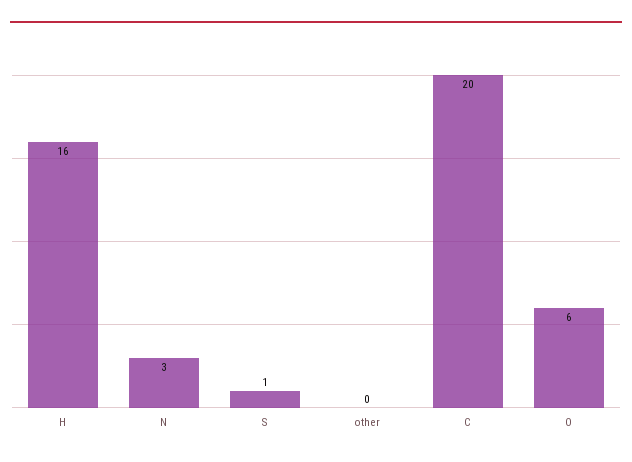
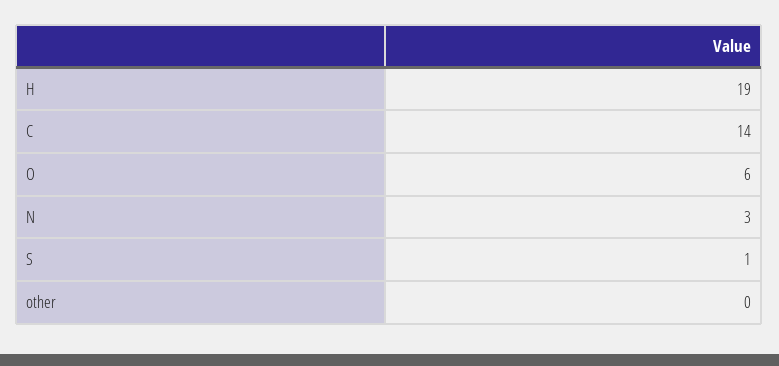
H: 16 -> 19
C: 20 -> 14

